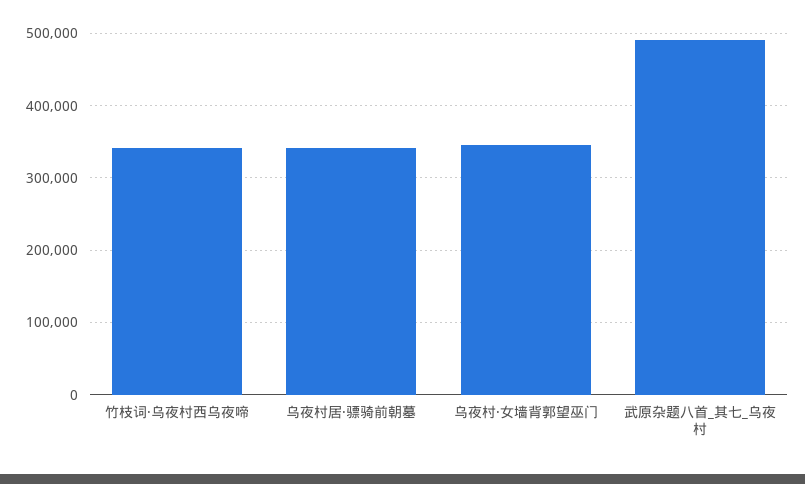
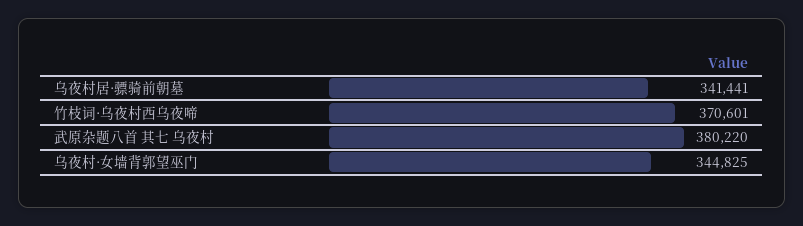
竹枝词·乌夜村西乌夜啼: 340000 -> 370601
武原杂题八首_其七_乌夜村: 490000 -> 380220

